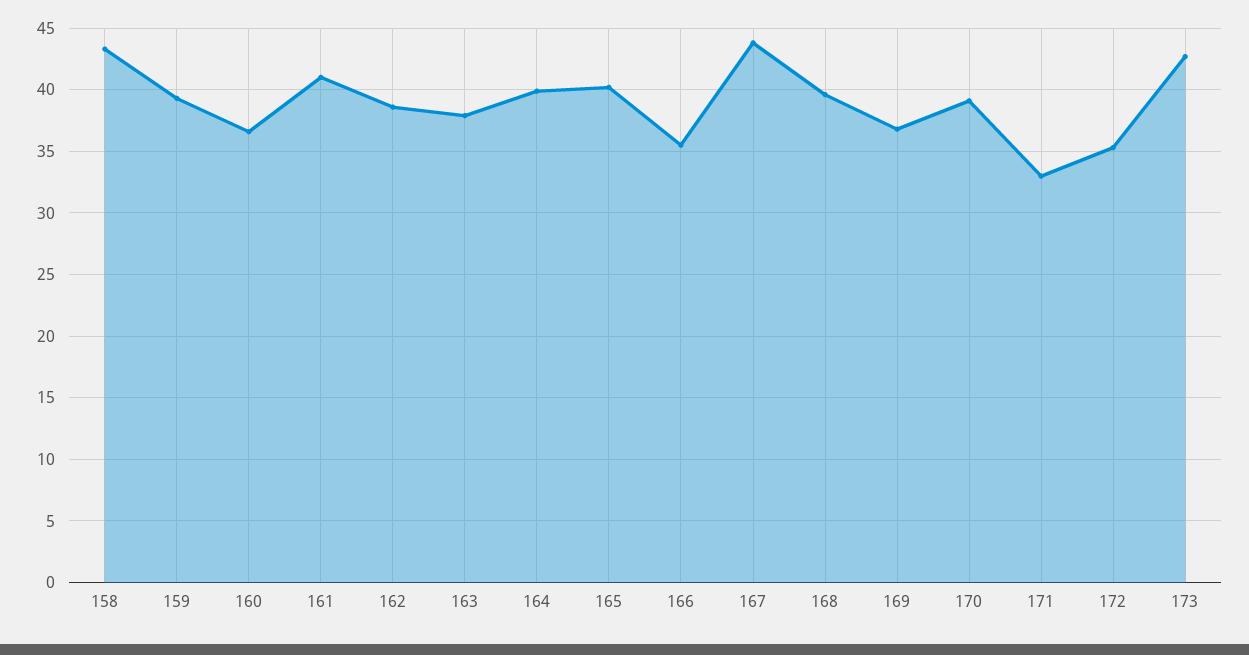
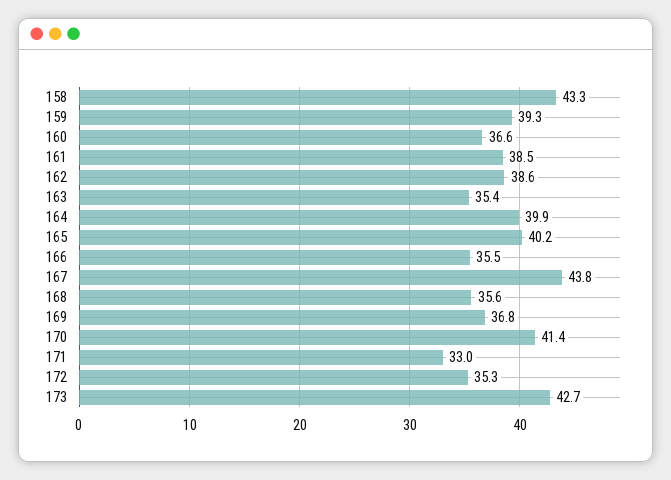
161: 41 -> 38.5
163: 38 -> 35.4
168: 39.5 -> 35.6
170: 39 -> 41.4

